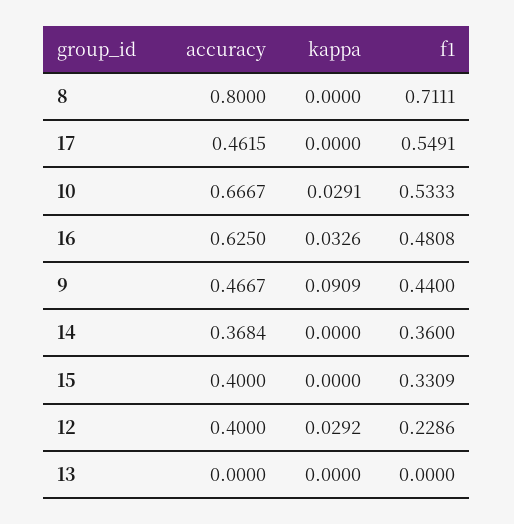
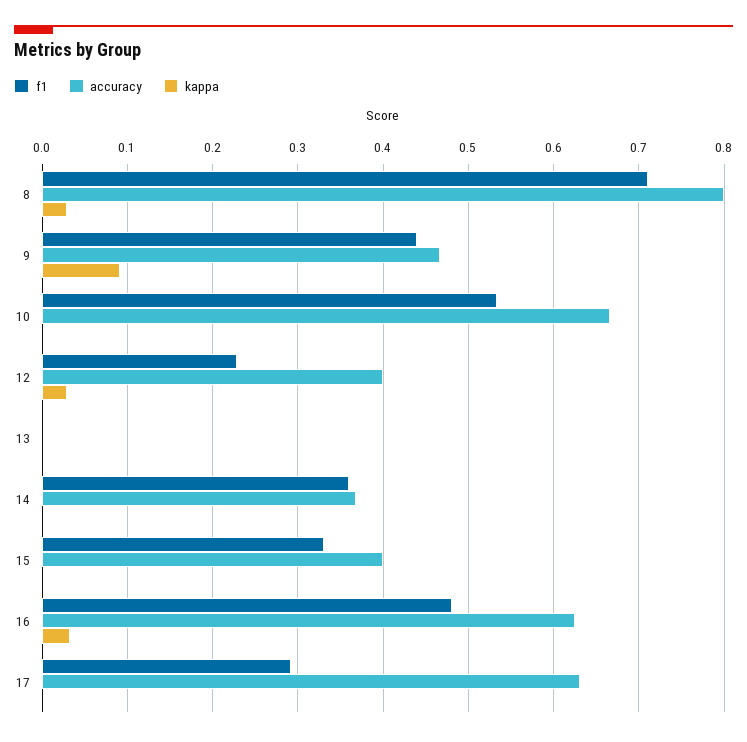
kappa, 8: 0 -> 0.03
accuracy, 17: 0.4615 -> 0.63
f1, 17: 0.5491 -> 0.29
kappa, 10: 0.0291 -> 0

